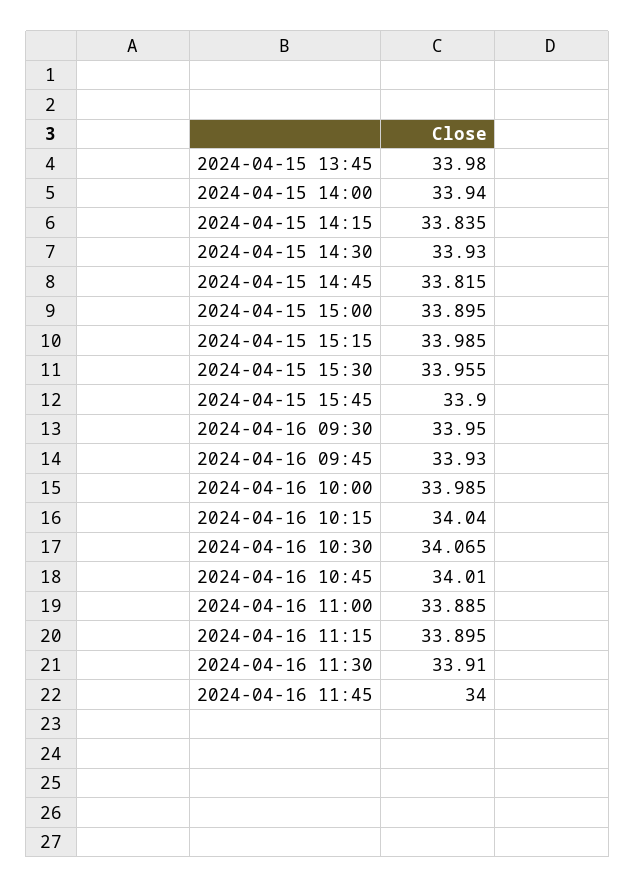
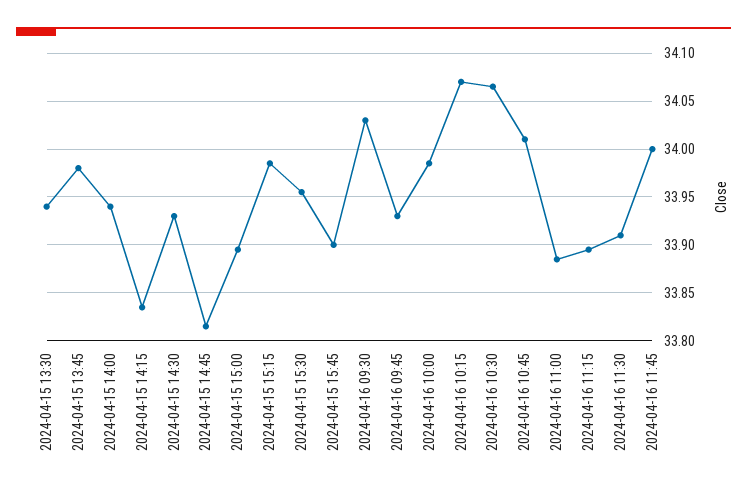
2024-04-16 09:30: 33.95 -> 34.03
2024-04-16 10:15: 34.04 -> 34.07
2024-04-15 13:30: none -> 33.94

